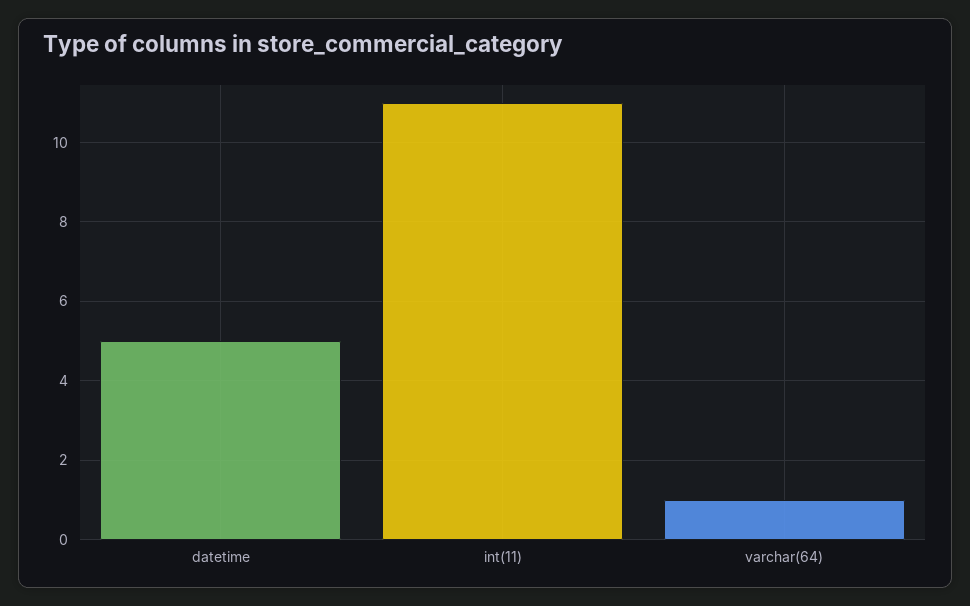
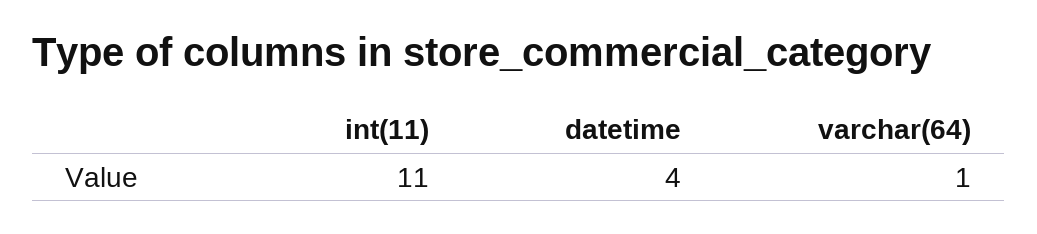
datetime: 5 -> 4

